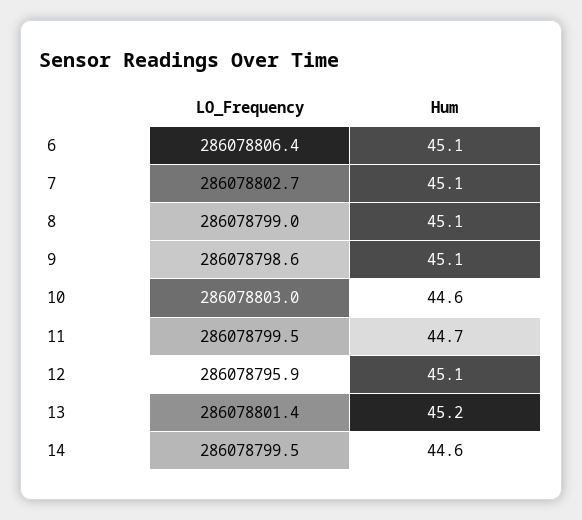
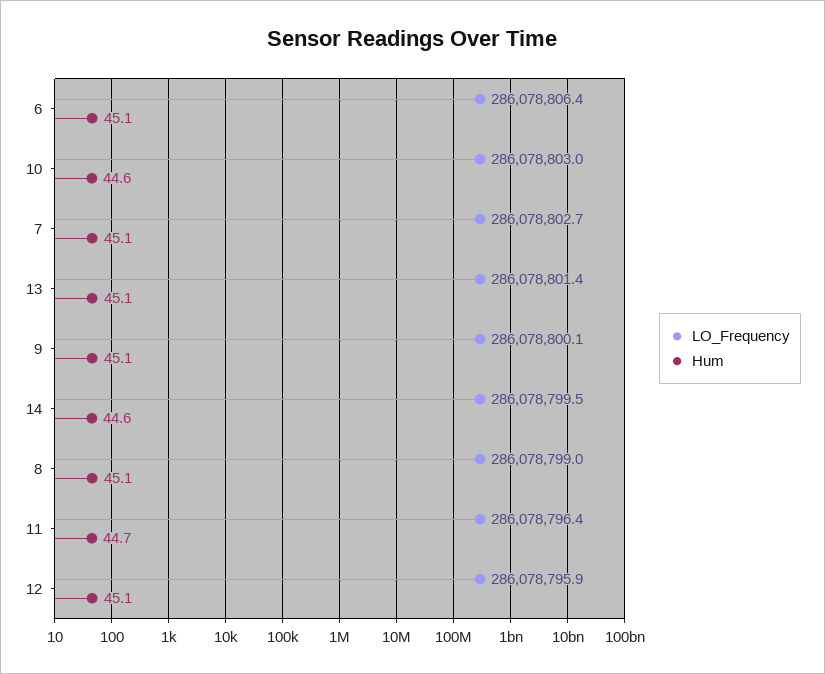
LO_Frequency, 9: 286078798.6 -> 286078800.1
LO_Frequency, 11: 286078799.5 -> 286078796.4
Hum, 13: 45.2 -> 45.1

